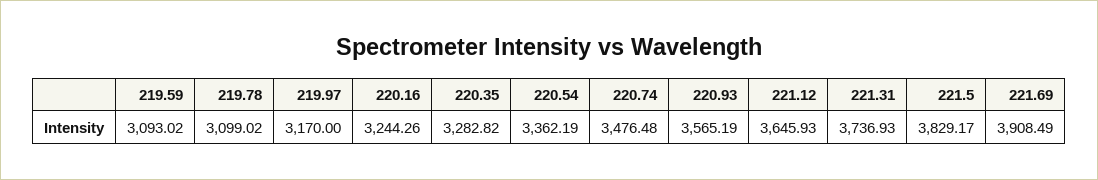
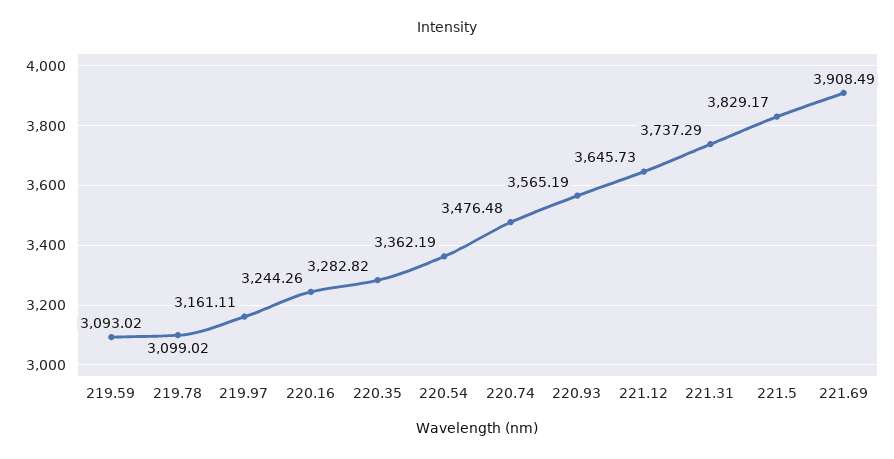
219.97: 3170 -> 3161.11
221.12: 3645.93 -> 3645.73
221.31: 3736.93 -> 3737.29

